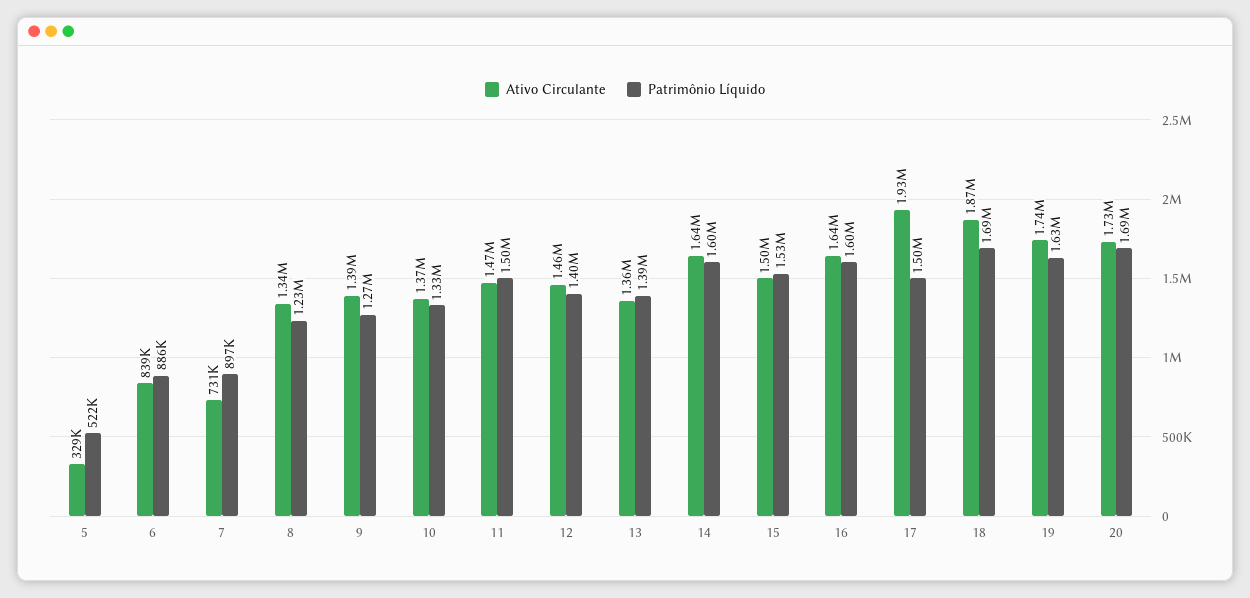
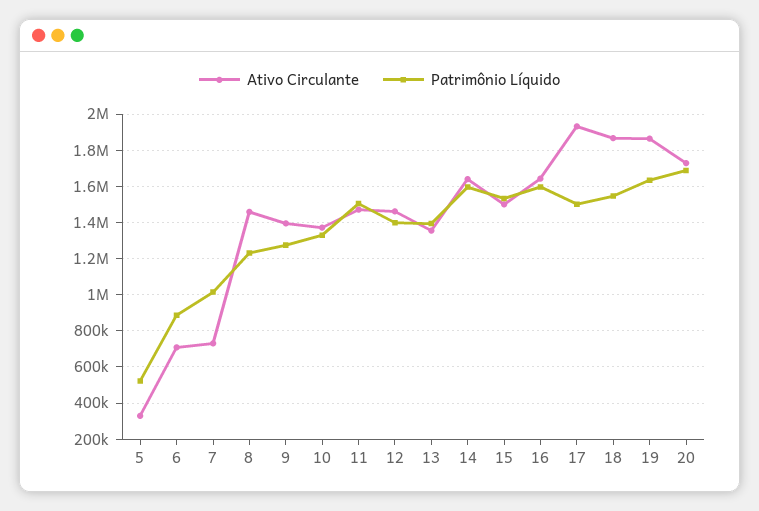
Ativo Circulante, 6: 839000 -> 700000
Patrimônio Líquido, 7: 897000 -> 1000000
Ativo Circulante, 8: 1340000 -> 1450000
Patrimônio Líquido, 18: 1690000 -> 1550000
Ativo Circulante, 19: 1740000 -> 1850000

